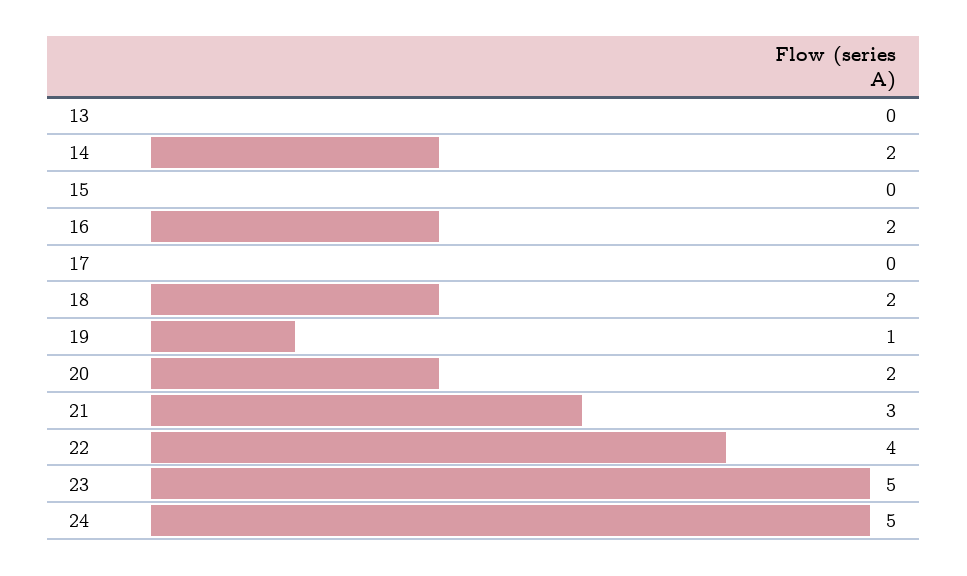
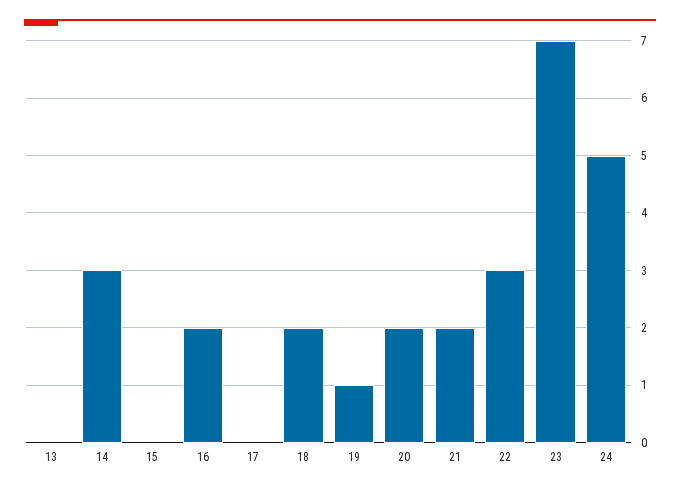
14: 2 -> 3
21: 3 -> 2
22: 4 -> 3
23: 5 -> 7

